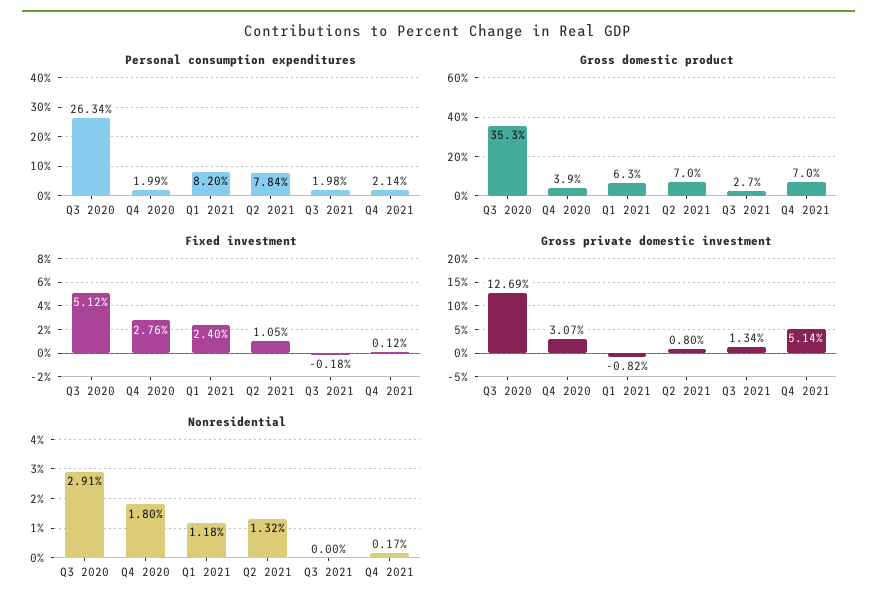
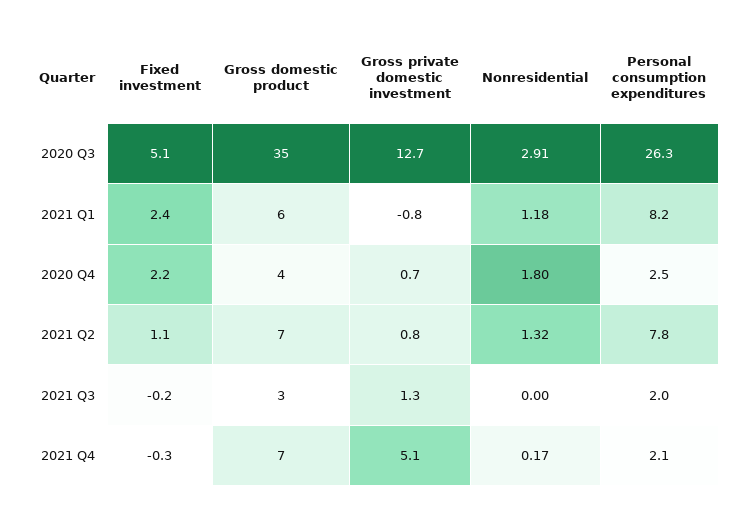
Personal consumption expenditures, Q4 2020: 1.99 -> 2.5
Fixed investment, Q4 2020: 2.76 -> 2.2
Fixed investment, Q4 2021: 0.12 -> -0.3
Gross private domestic investment, Q4 2020: 3.07 -> 0.7

